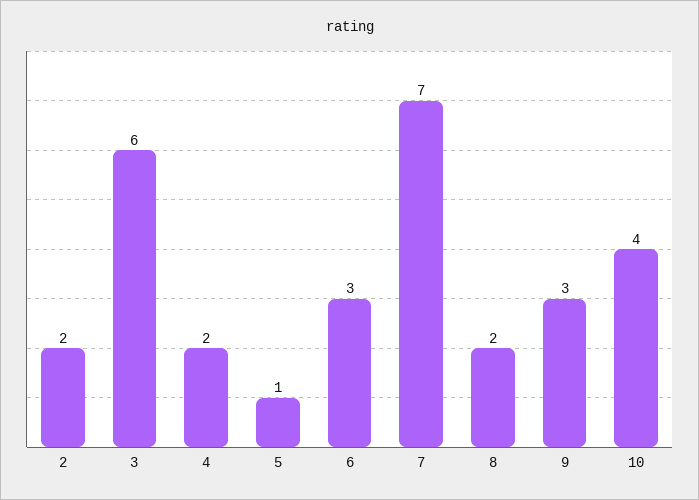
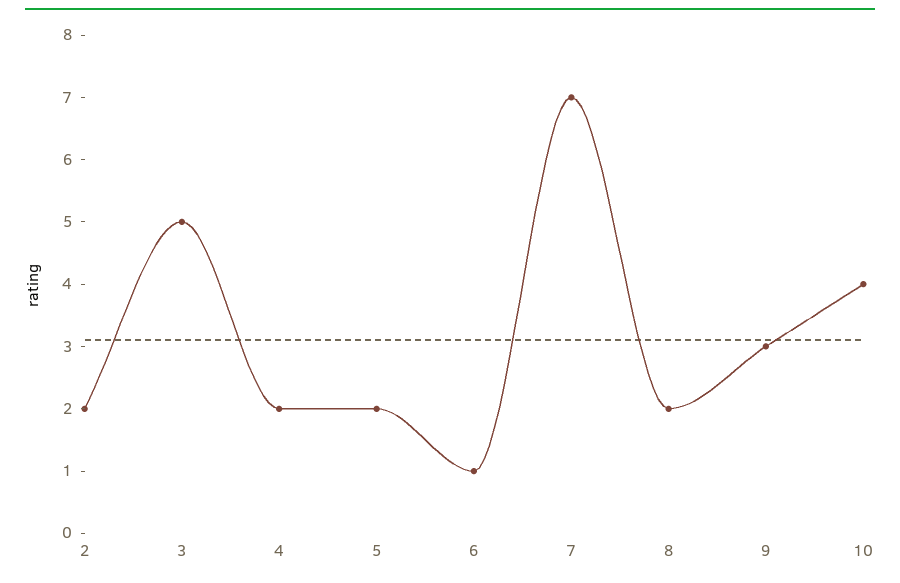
3: 6 -> 5
5: 1 -> 2
6: 3 -> 1

